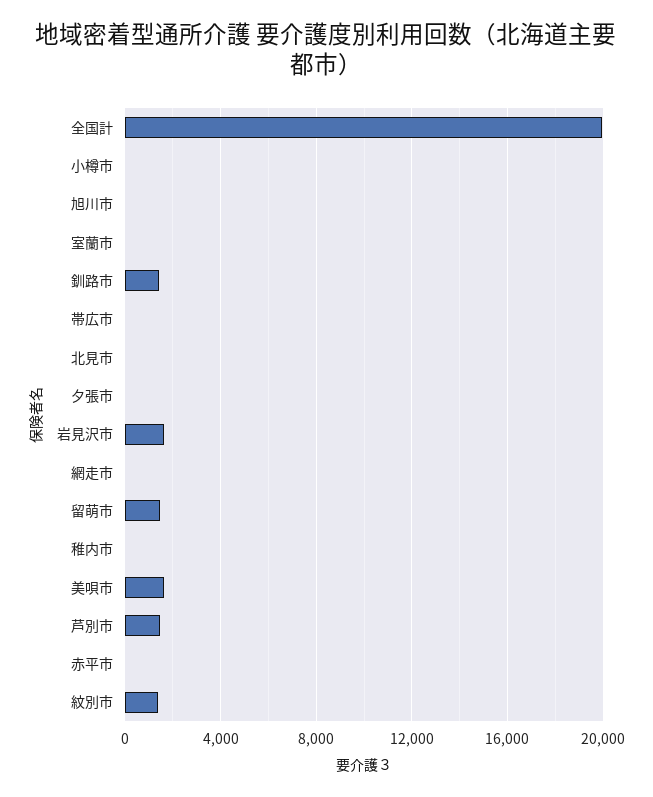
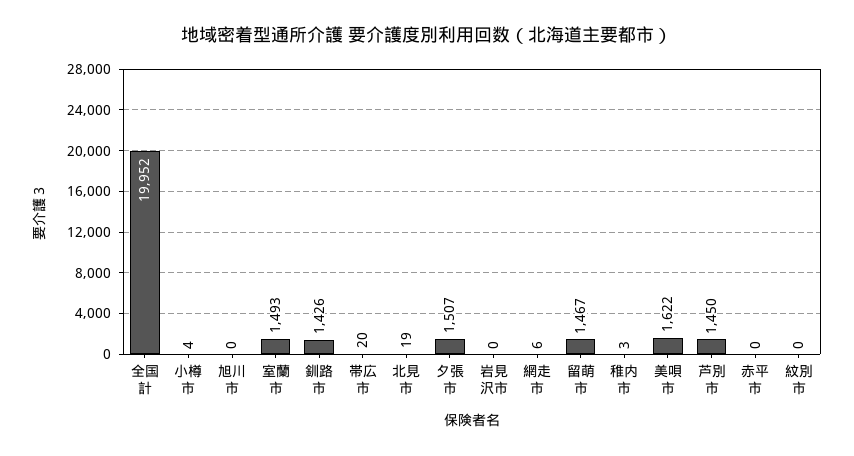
室蘭市: 0 -> 1493
夕張市: 0 -> 1507
岩見沢市: 1500 -> 0
紋別市: 1500 -> 0

